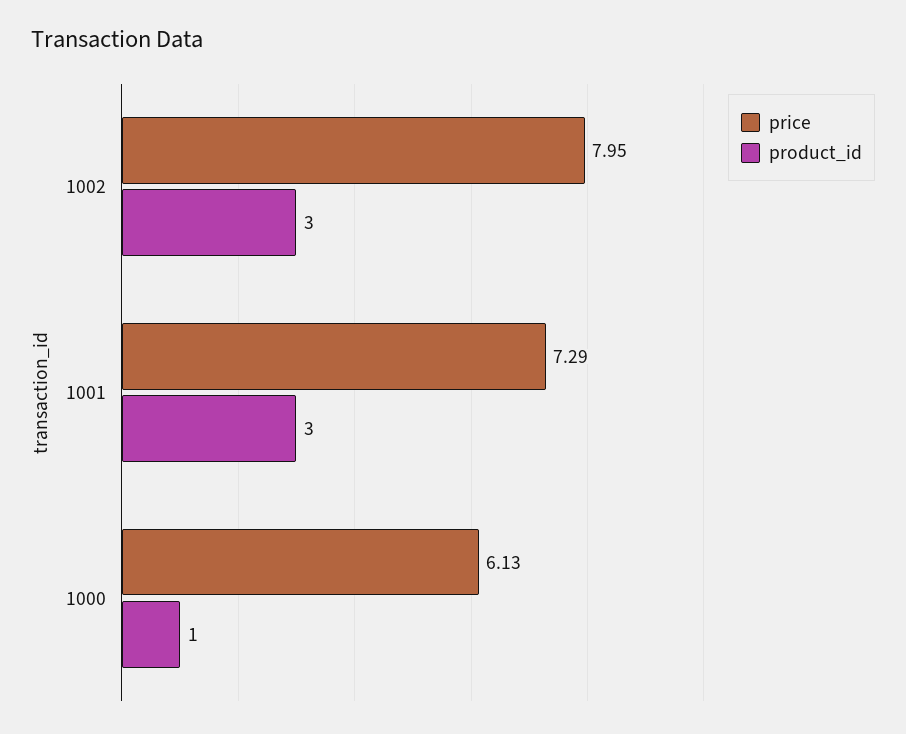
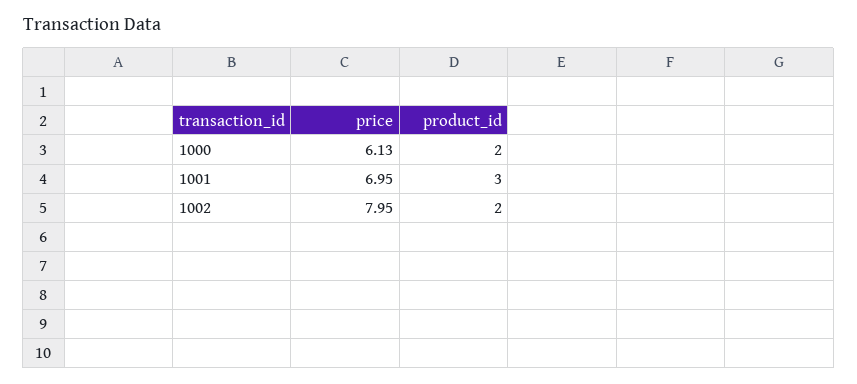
product_id, 1002: 3 -> 2
price, 1001: 7.29 -> 6.95
product_id, 1000: 1 -> 2

